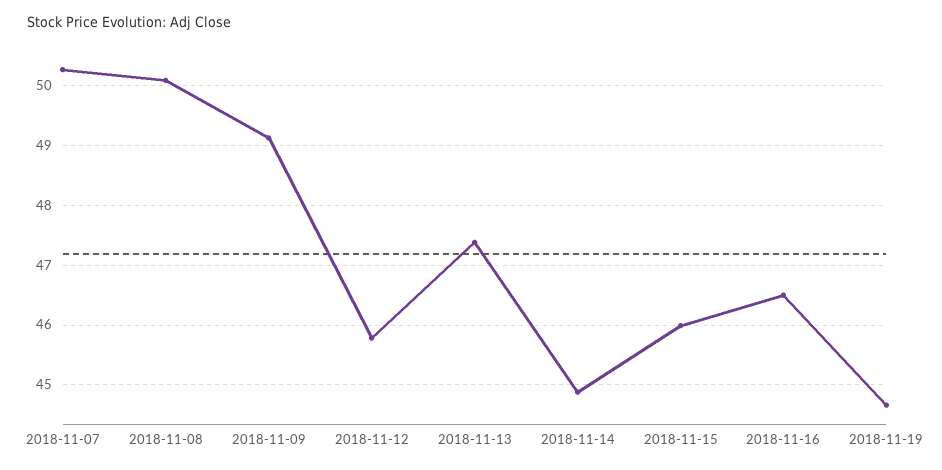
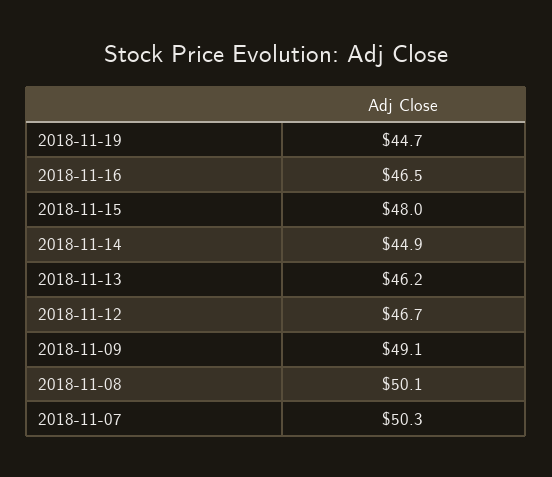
2018-11-12: 45.8 -> 46.7
2018-11-13: 47.4 -> 46.2
2018-11-15: 46 -> 48

